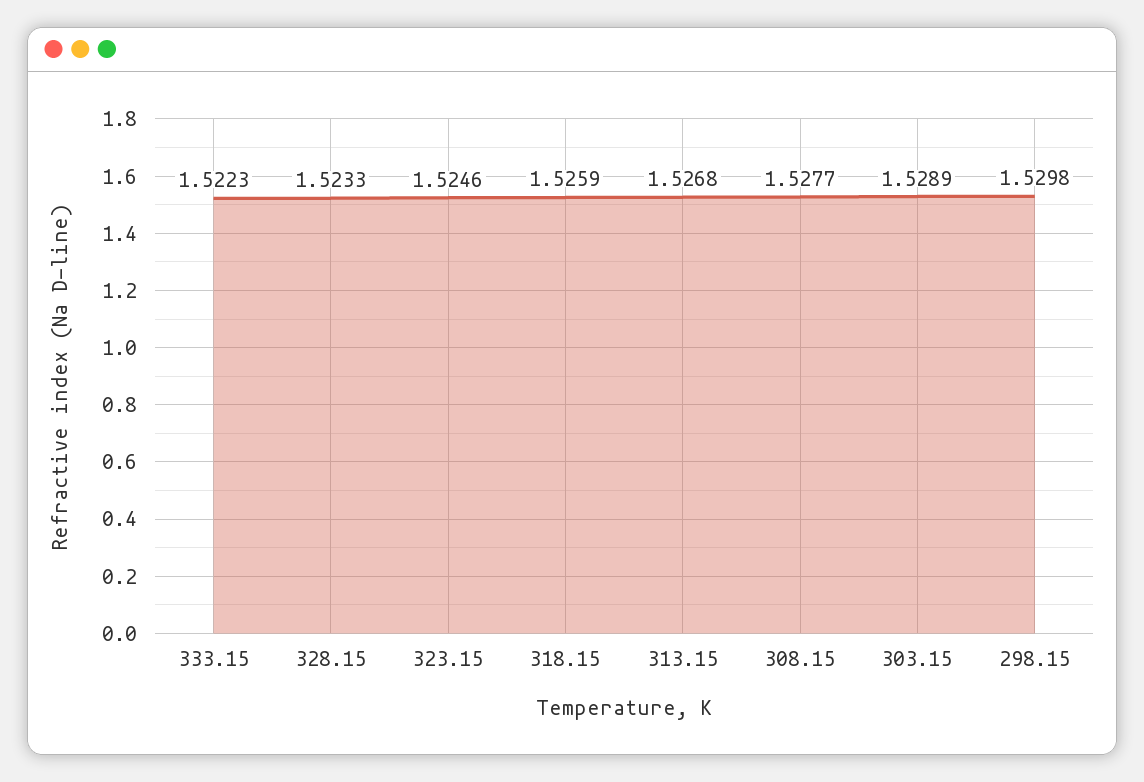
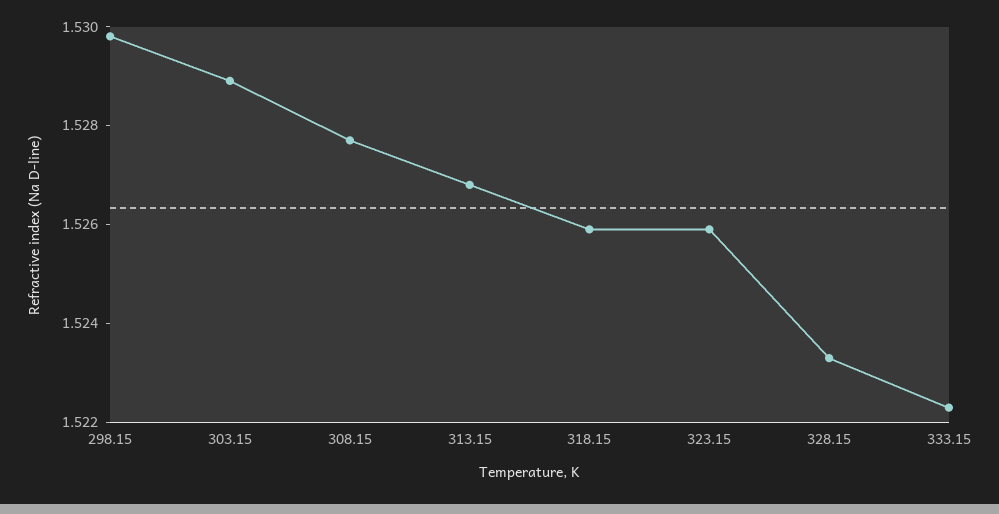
323.15: 1.5246 -> 1.526

